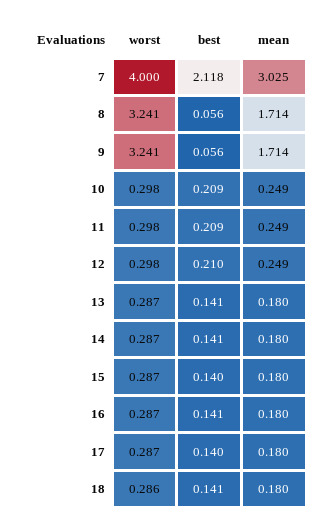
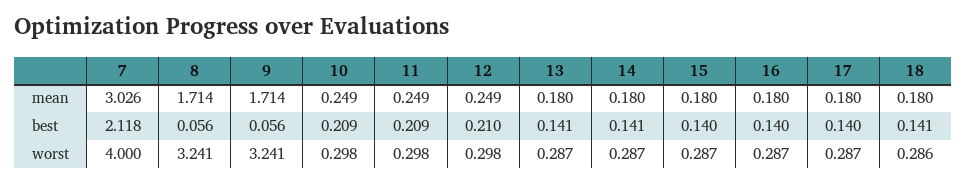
mean, 7: 3.025 -> 3.026
best, 16: 0.141 -> 0.14

